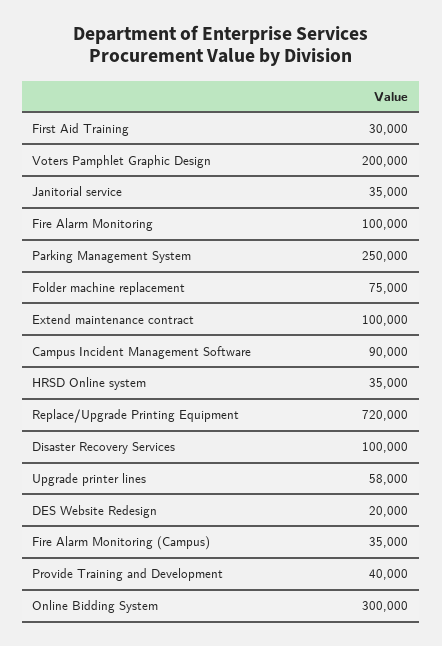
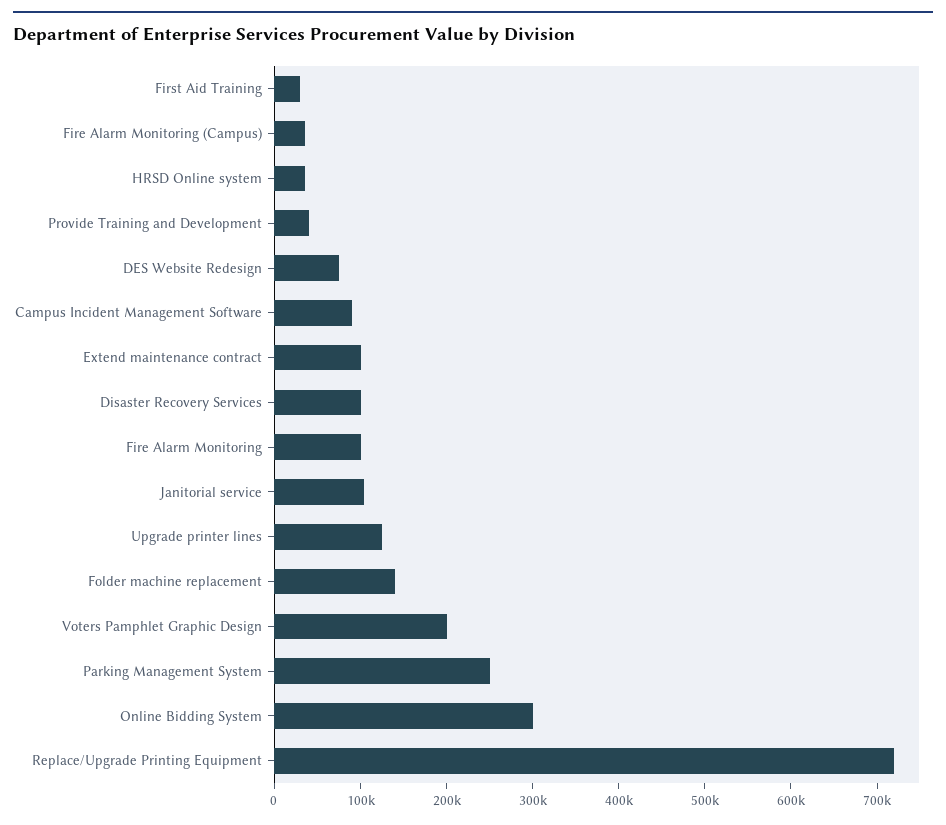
Janitorial service: 35000 -> 100000
Folder machine replacement: 75000 -> 140000
Upgrade printer lines: 58000 -> 120000
DES Website Redesign: 20000 -> 80000

